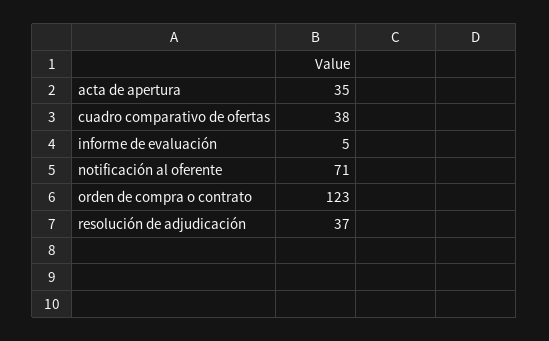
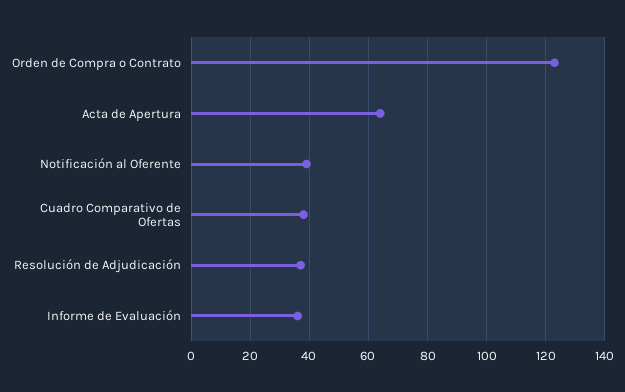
acta de apertura: 35 -> 65
informe de evaluación: 5 -> 35
notificación al oferente: 71 -> 40

